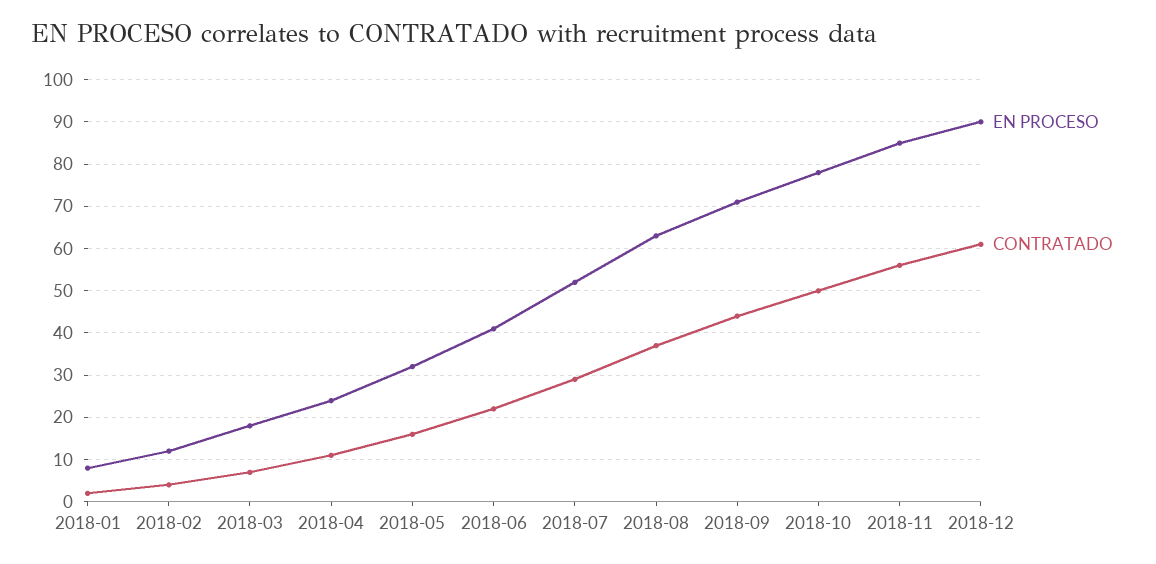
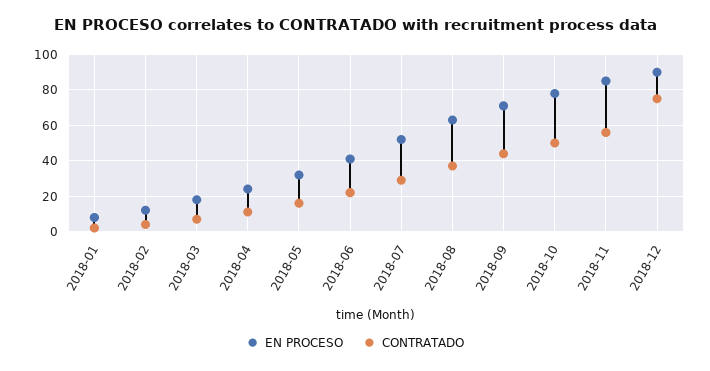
CONTRATADO, 2018-12: 60 -> 75

